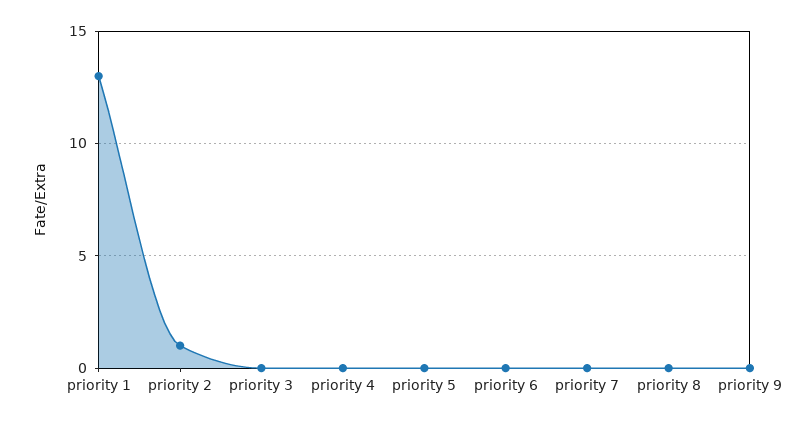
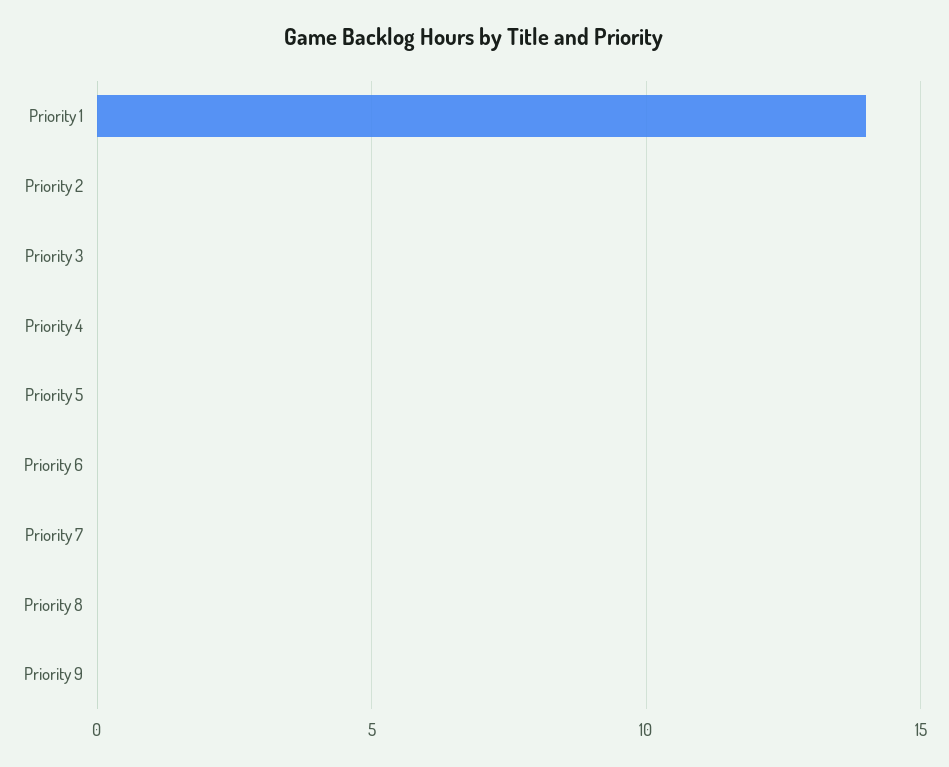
priority 1: 13 -> 14
priority 2: 1 -> 0

